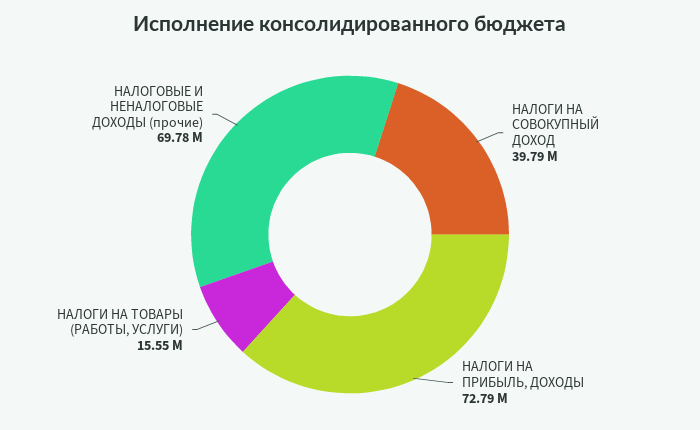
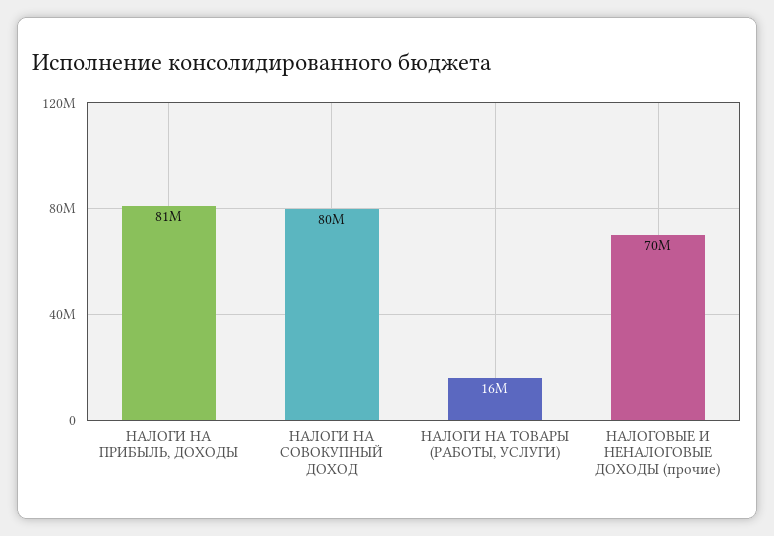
НАЛОГИ НА СОВОКУПНЫЙ ДОХОД: 39790000 -> 80000000
НАЛОГИ НА ПРИБЫЛЬ, ДОХОДЫ: 72790000 -> 81000000

